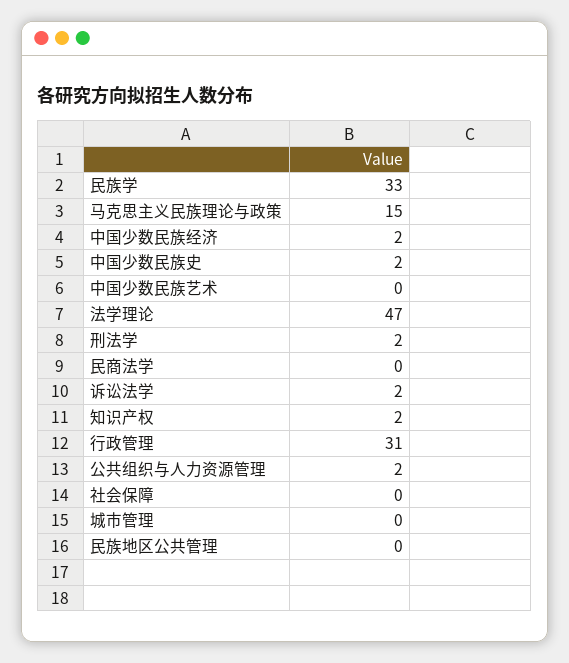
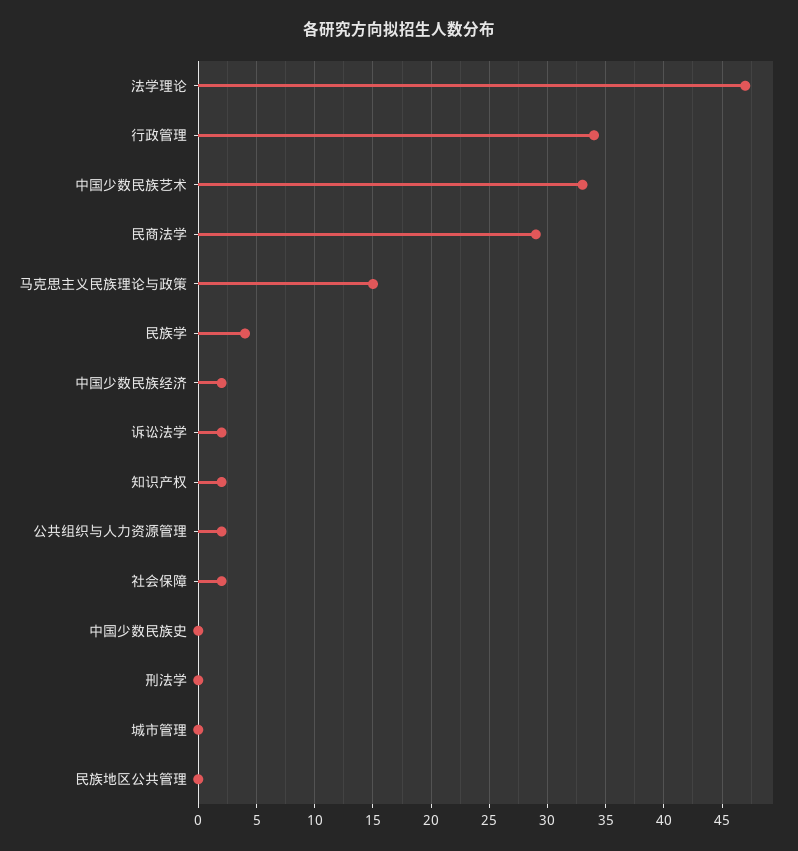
民族学: 33 -> 4
中国少数民族史: 2 -> 0
中国少数民族艺术: 0 -> 33
刑法学: 2 -> 0
民商法学: 0 -> 29
行政管理: 31 -> 34
社会保障: 0 -> 2

